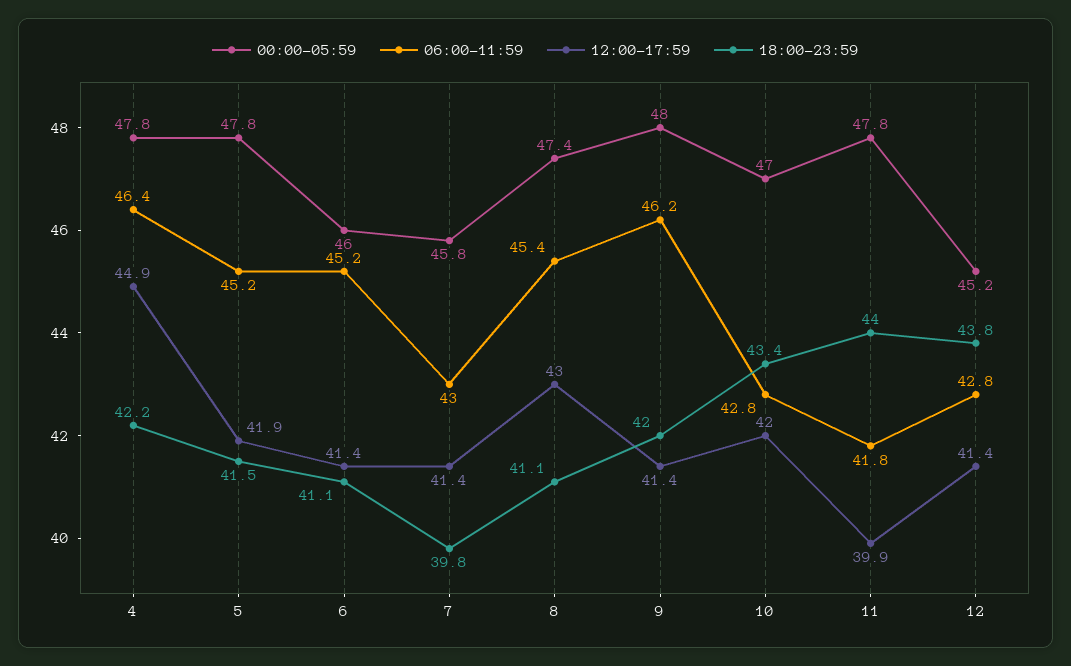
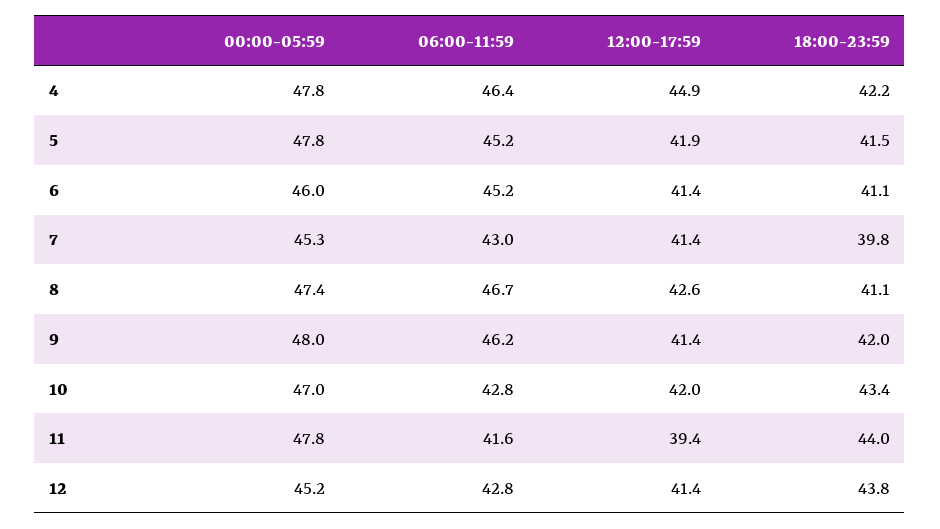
00:00-05:59, 7: 45.8 -> 45.3
06:00-11:59, 8: 45.4 -> 46.7
12:00-17:59, 8: 43 -> 42.6
06:00-11:59, 11: 41.8 -> 41.6
12:00-17:59, 11: 39.9 -> 39.4

